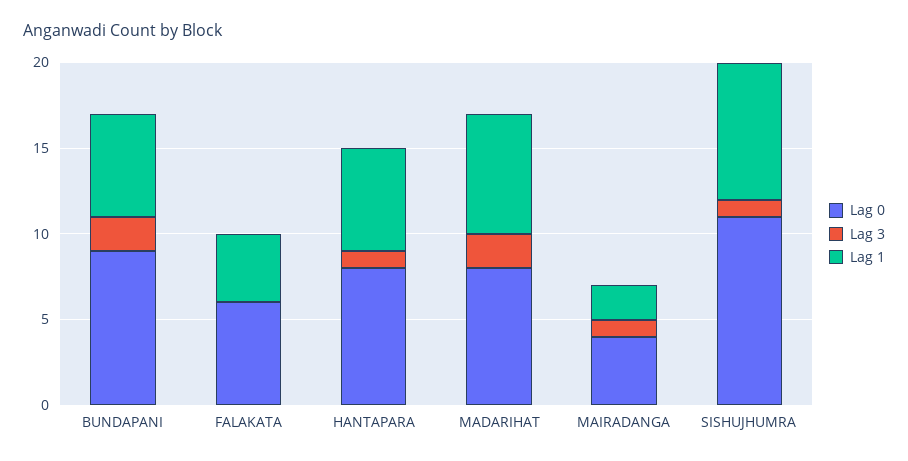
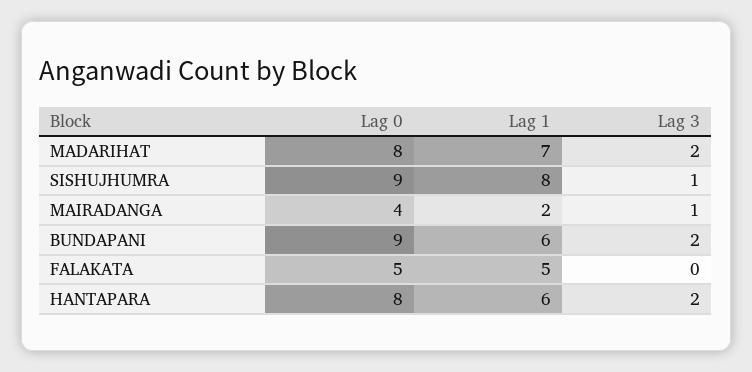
Lag 0, FALAKATA: 6 -> 5
Lag 1, FALAKATA: 4 -> 5
Lag 3, HANTAPARA: 1 -> 2
Lag 0, SISHUJHUMRA: 11 -> 9

